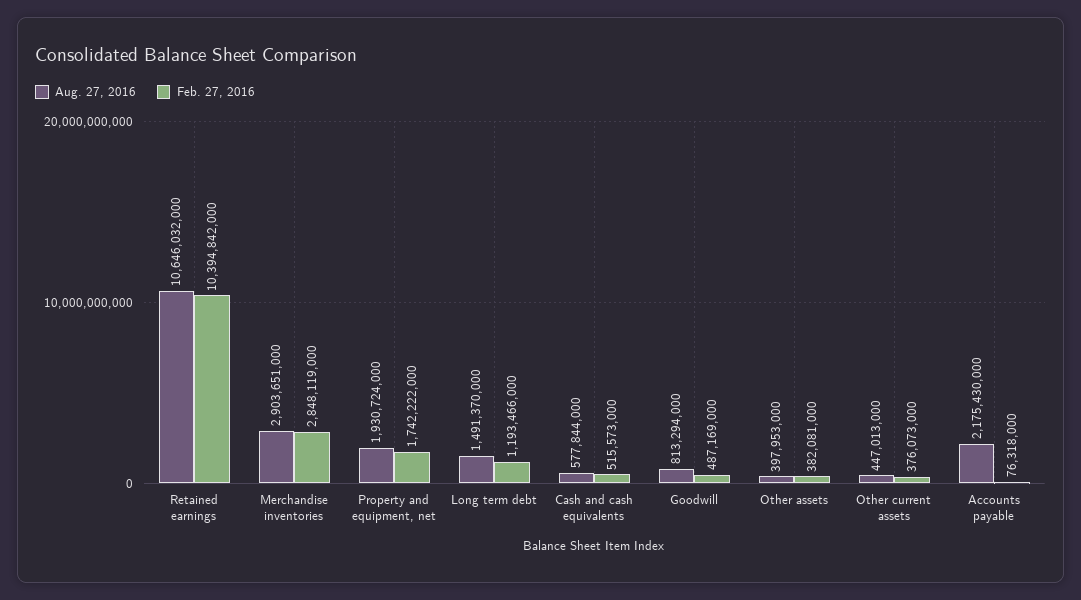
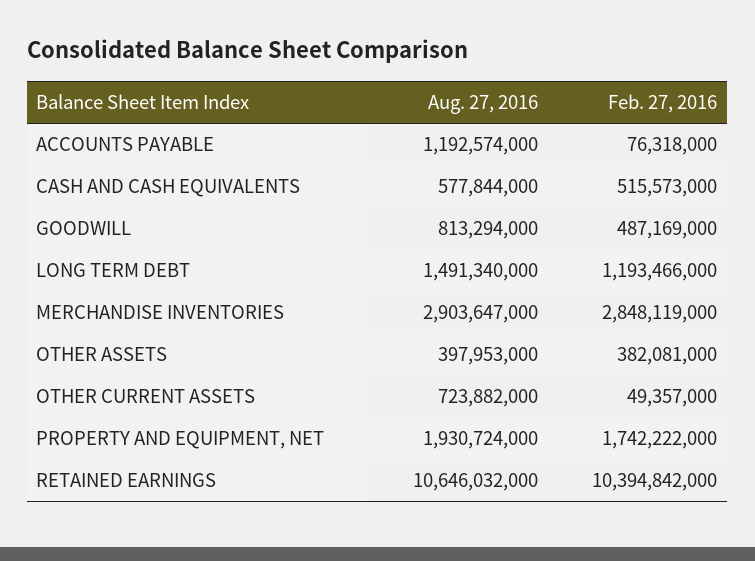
Aug. 27, 2016, Merchandise inventories: 2903651000 -> 2903647000
Aug. 27, 2016, Long term debt: 1491370000 -> 1491340000
Aug. 27, 2016, Other current assets: 447013000 -> 723882000
Feb. 27, 2016, Other current assets: 376073000 -> 49357000
Aug. 27, 2016, Accounts payable: 2175430000 -> 1192574000

